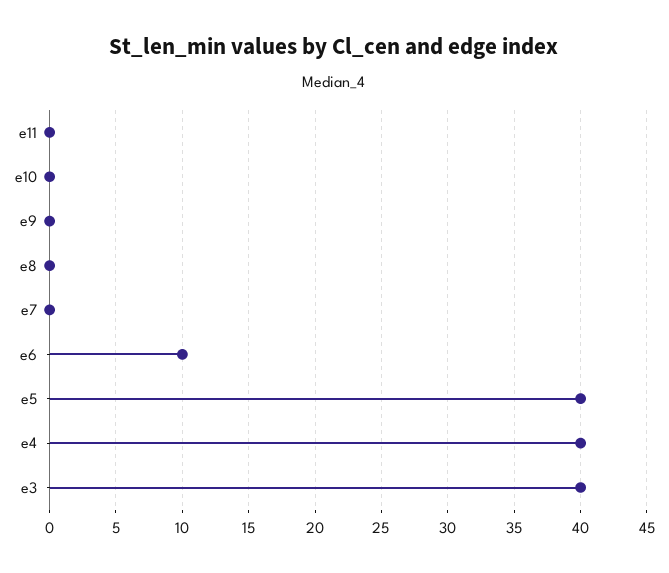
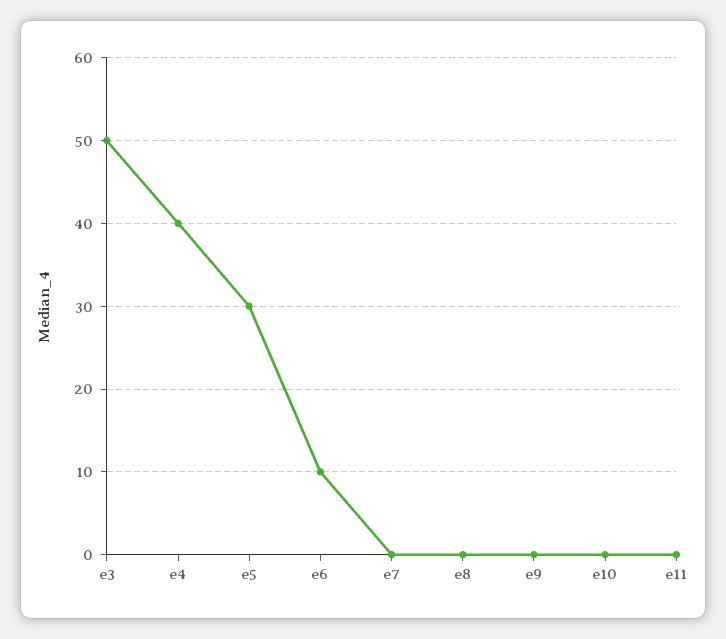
e5: 40 -> 30
e3: 40 -> 50

